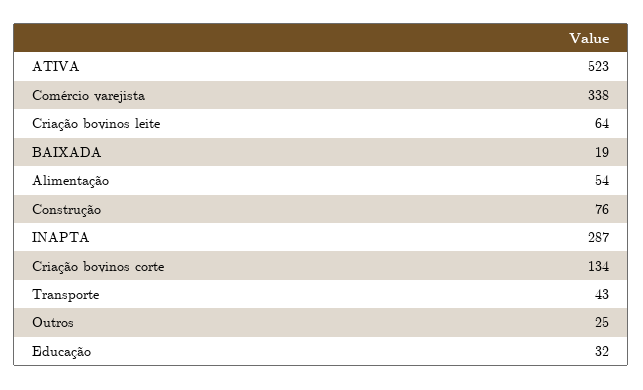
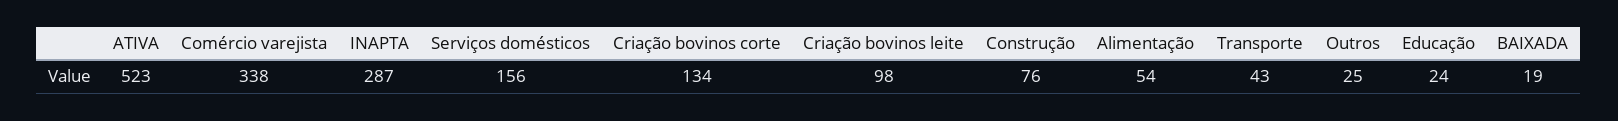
Criação bovinos leite: 64 -> 98
Educação: 32 -> 24
Serviços domésticos: none -> 156

